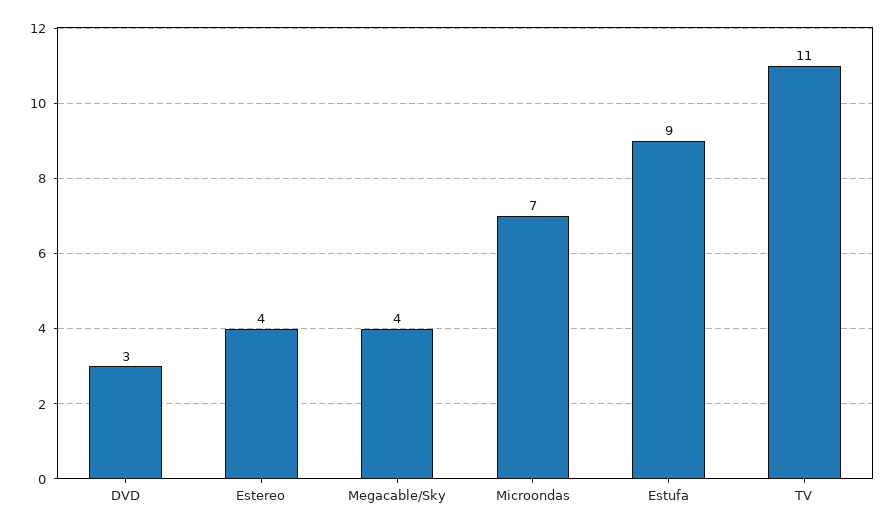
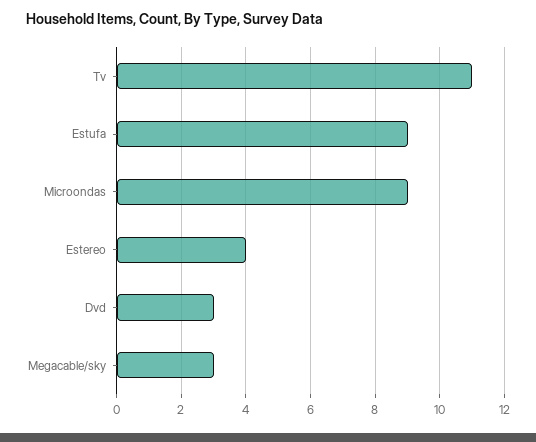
Megacable/Sky: 4 -> 3
Microondas: 7 -> 9

